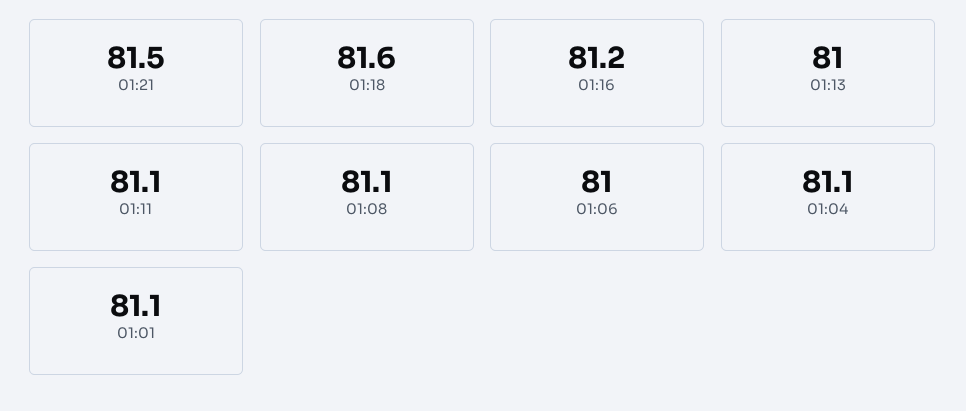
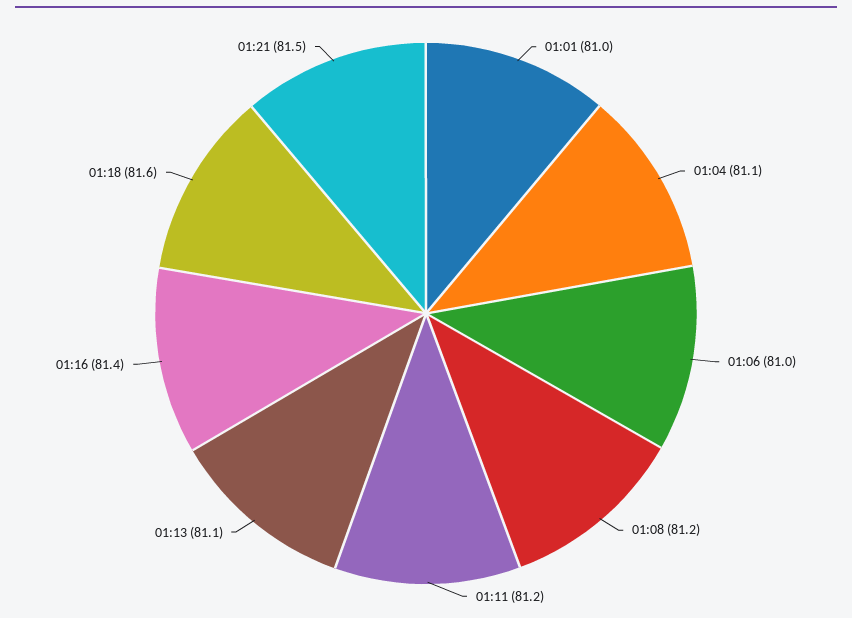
01:16: 81.2 -> 81.4
01:13: 81 -> 81.1
01:11: 81.1 -> 81.2
01:08: 81.1 -> 81.2
01:01: 81.1 -> 81

